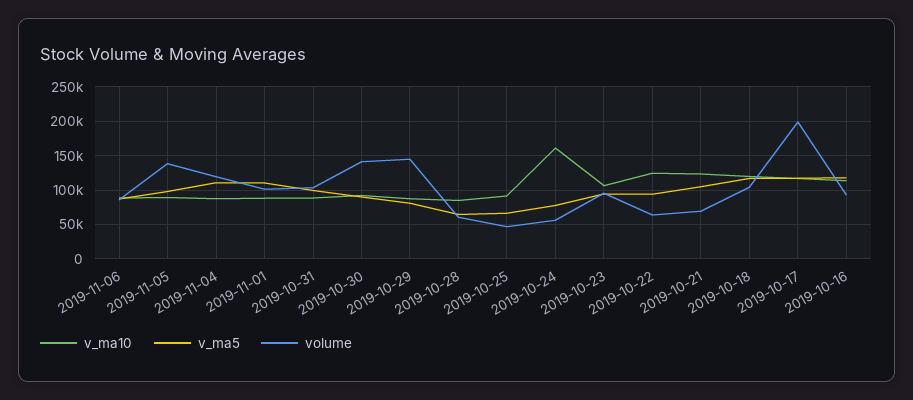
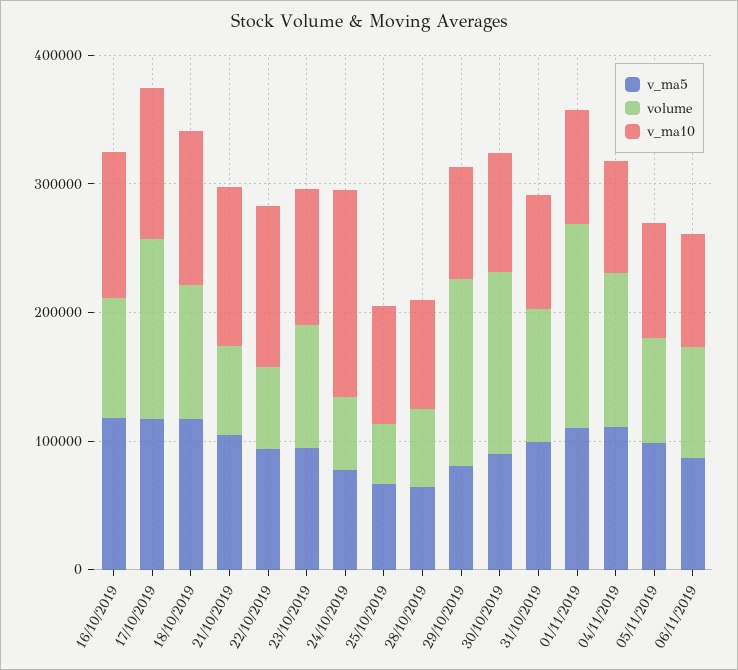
volume, 2019-11-05: 140000 -> 80000
volume, 2019-11-01: 100000 -> 160000
volume, 2019-10-17: 200000 -> 140000

